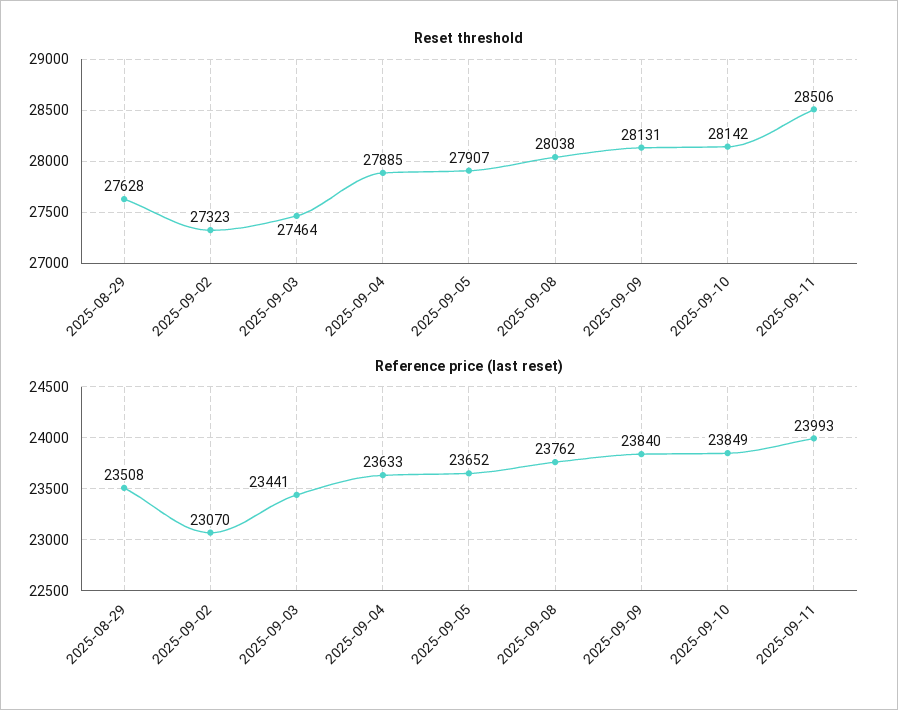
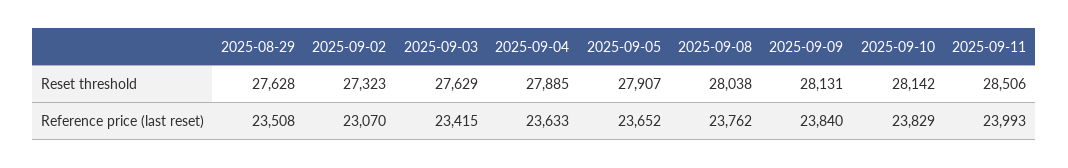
Reset threshold, 2025-09-03: 27464 -> 27629
Reference price (last reset), 2025-09-03: 23441 -> 23415
Reference price (last reset), 2025-09-10: 23849 -> 23829

